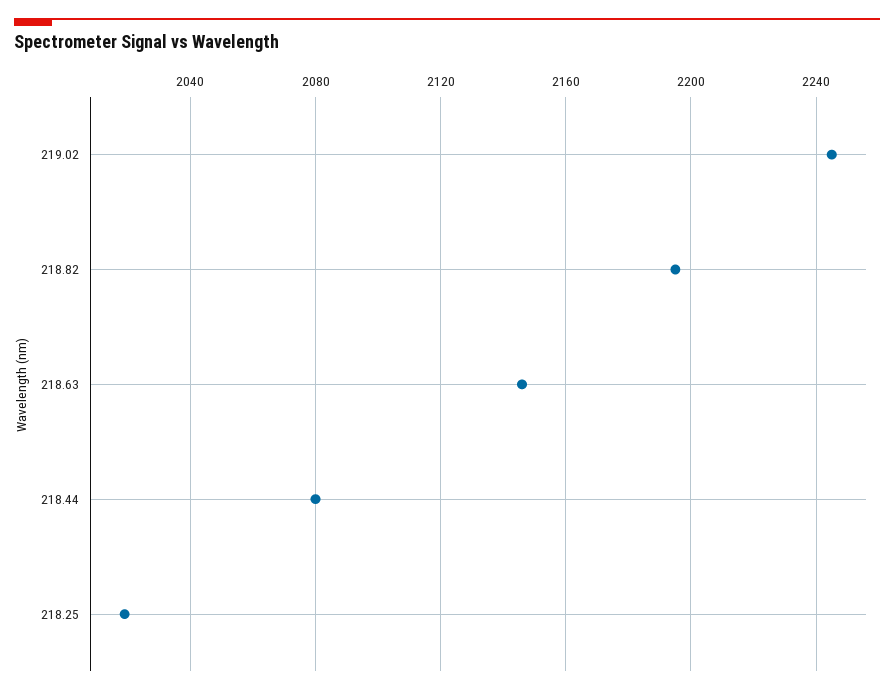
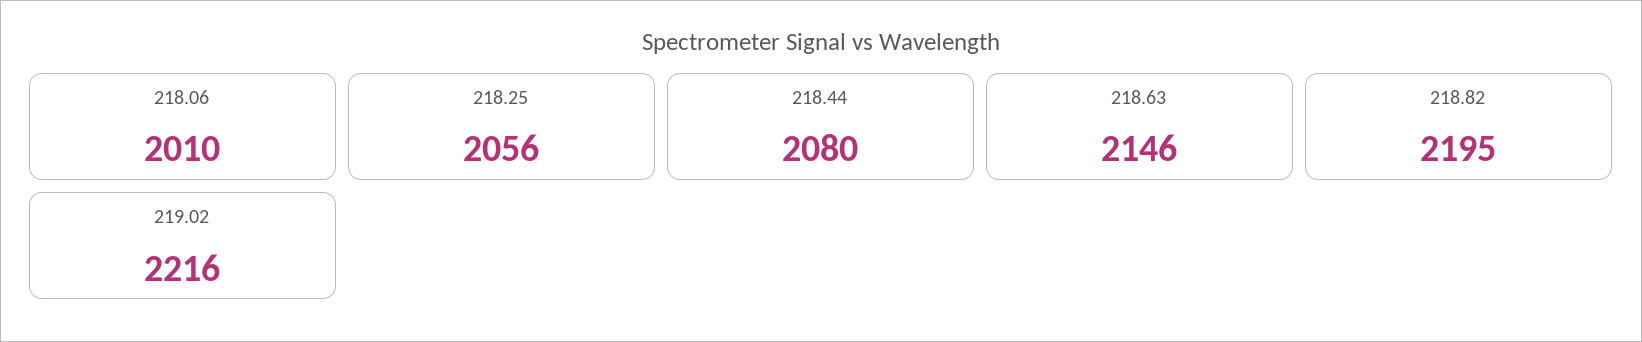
219.02: 2245 -> 2216
218.25: 2020 -> 2056
218.06: none -> 2010

